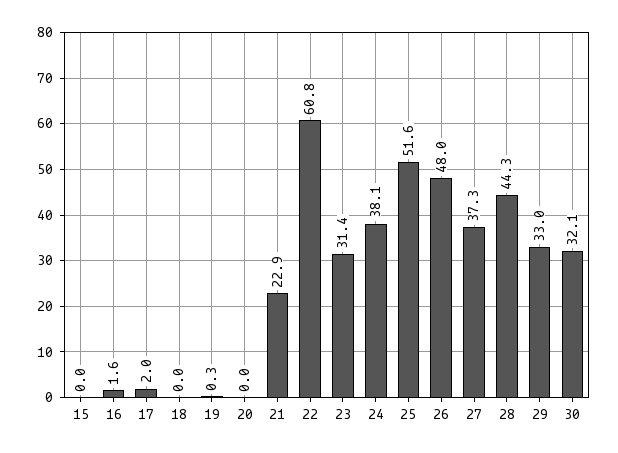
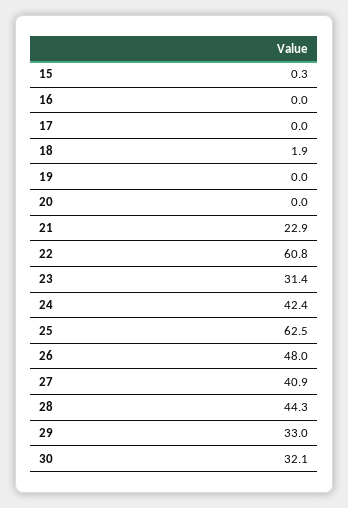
15: 0 -> 0.3
16: 1.6 -> 0
17: 2 -> 0
18: 0 -> 1.9
19: 0.3 -> 0
24: 38.1 -> 42.4
25: 51.6 -> 62.5
27: 37.3 -> 40.9

